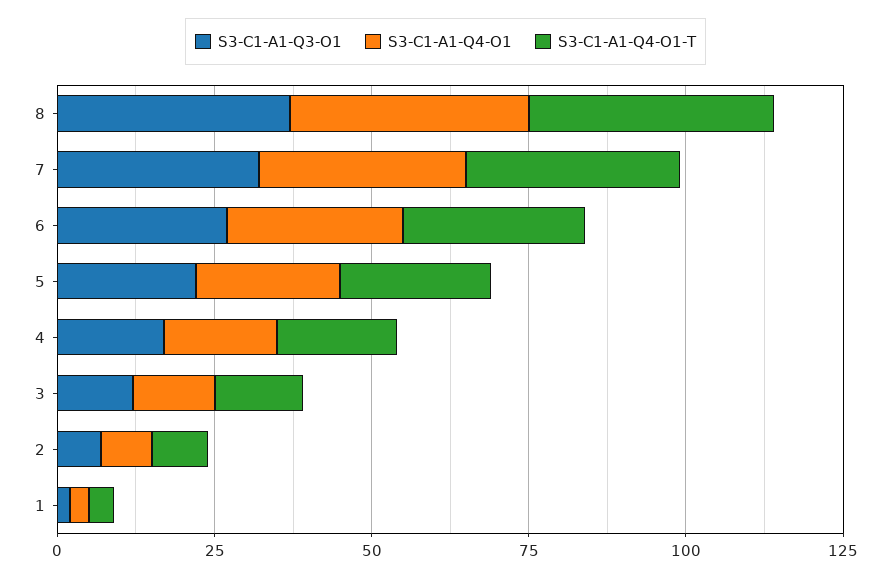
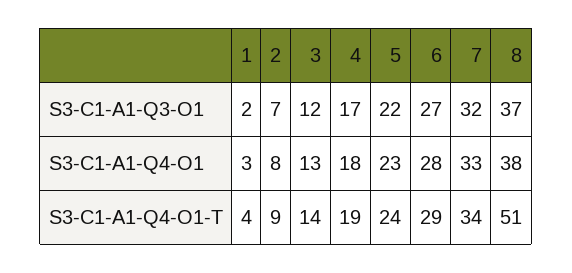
S3-C1-A1-Q4-O1-T, 8: 40 -> 51

